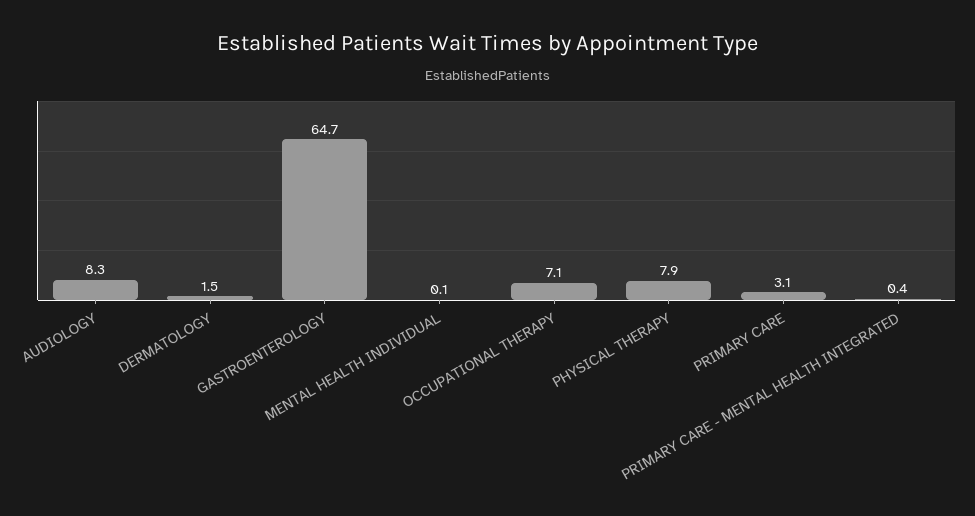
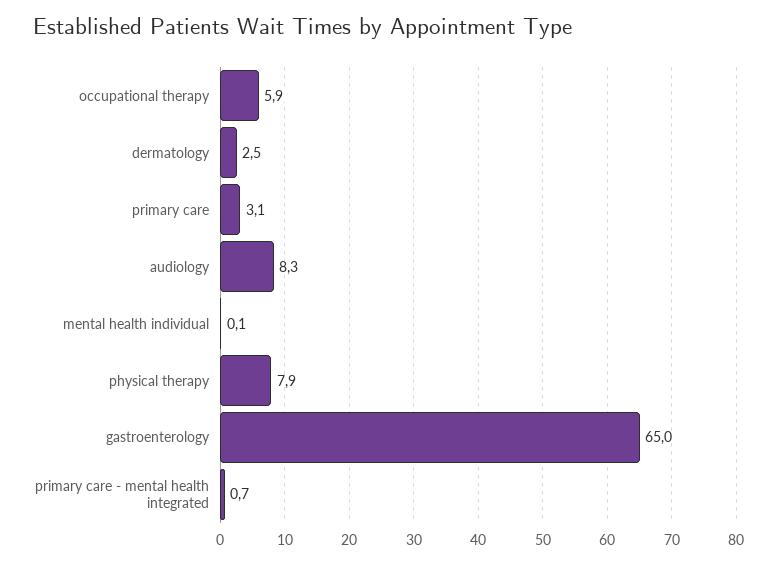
DERMATOLOGY: 1.5 -> 2.5
GASTROENTEROLOGY: 64.7 -> 65
OCCUPATIONAL THERAPY: 7.1 -> 5.9
PRIMARY CARE - MENTAL HEALTH INTEGRATED: 0.4 -> 0.7

